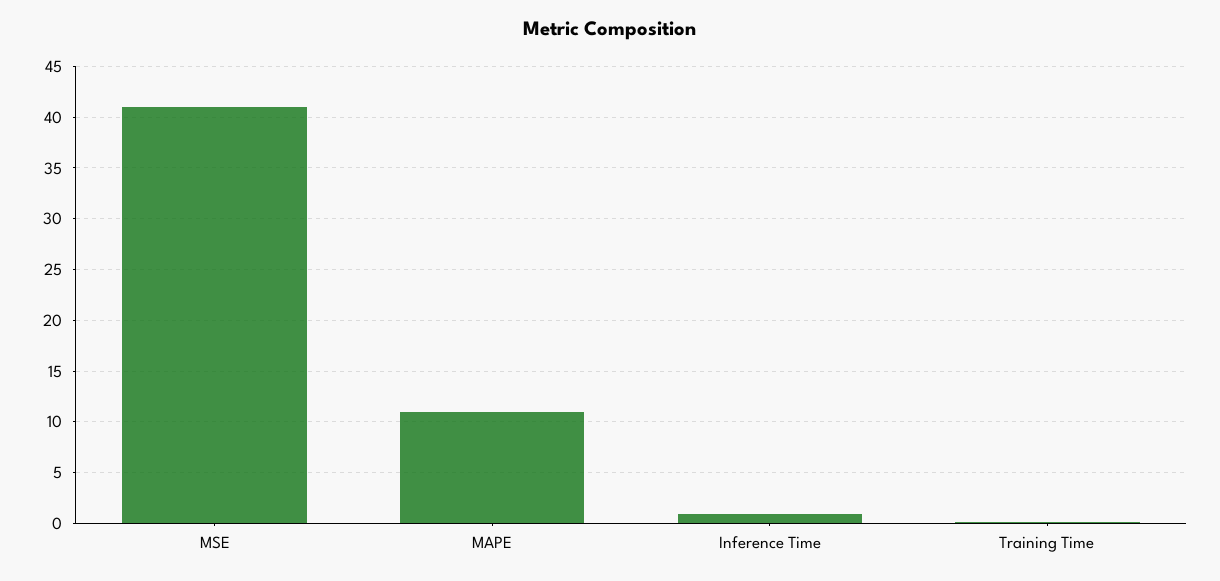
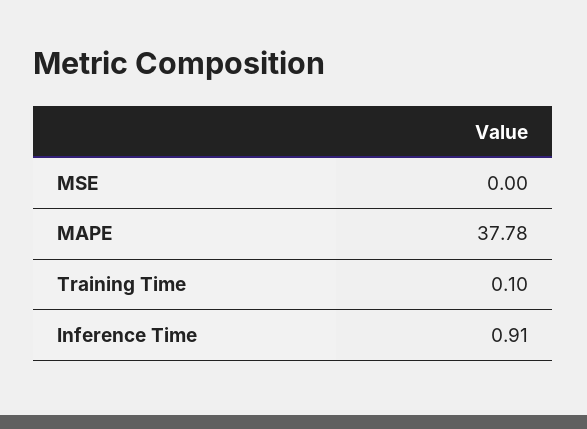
MSE: 41 -> 0
MAPE: 11 -> 37.78

